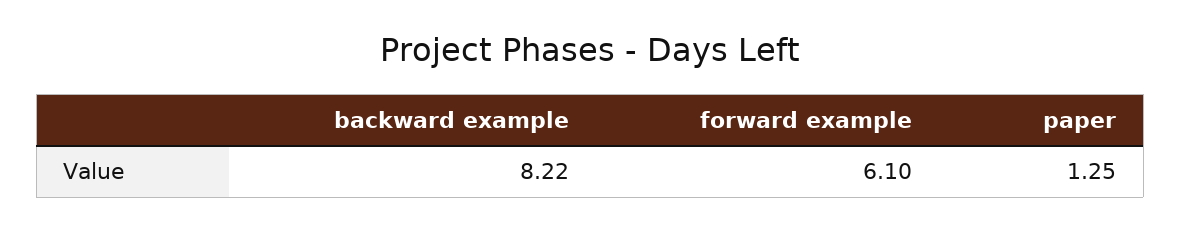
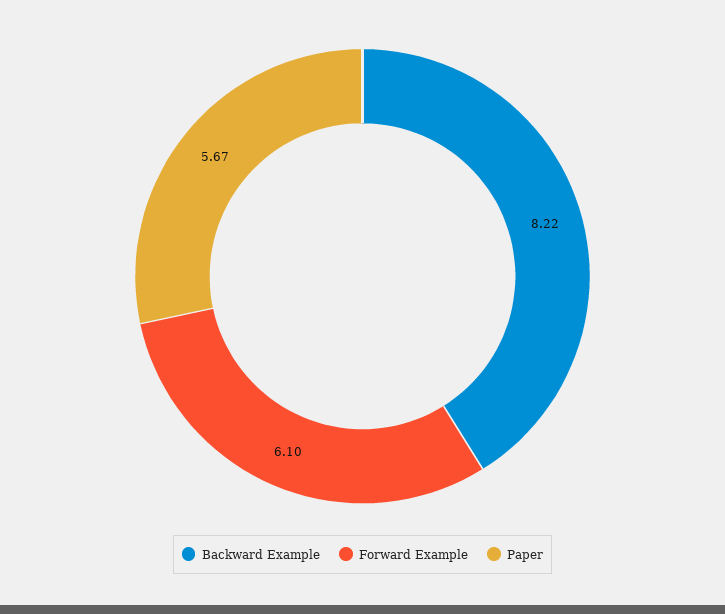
paper: 1.25 -> 5.67

